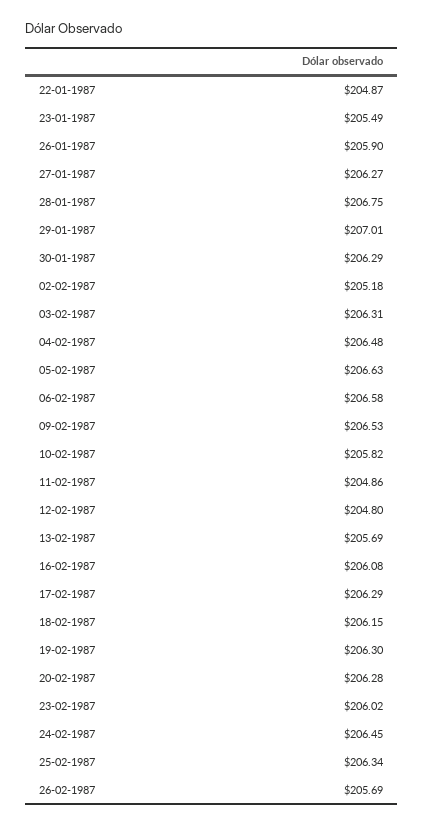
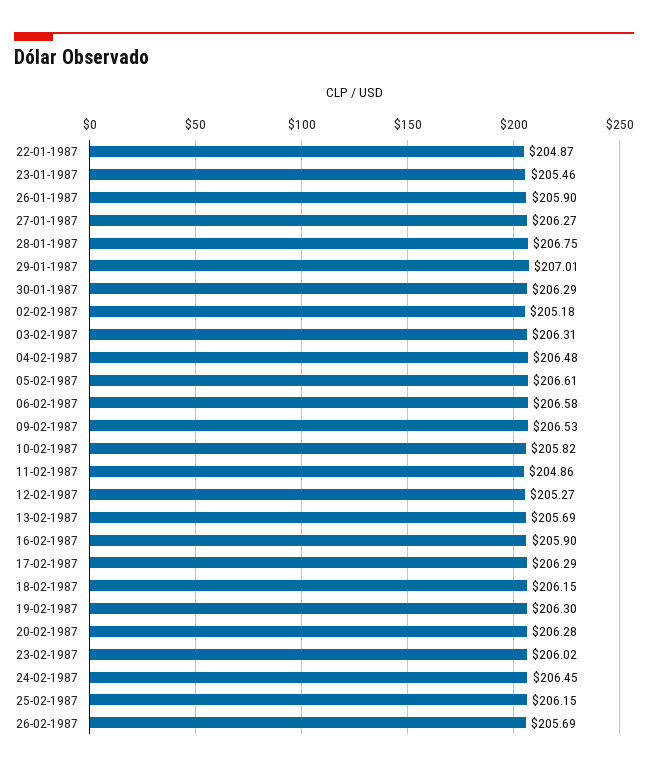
23-01-1987: 205.49 -> 205.46
05-02-1987: 206.63 -> 206.61
12-02-1987: 204.8 -> 205.27
16-02-1987: 206.08 -> 205.9
25-02-1987: 206.34 -> 206.15

